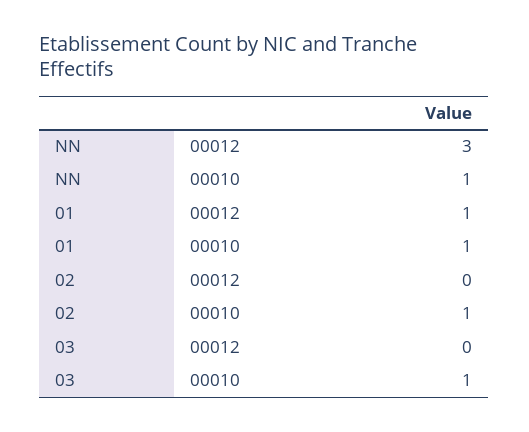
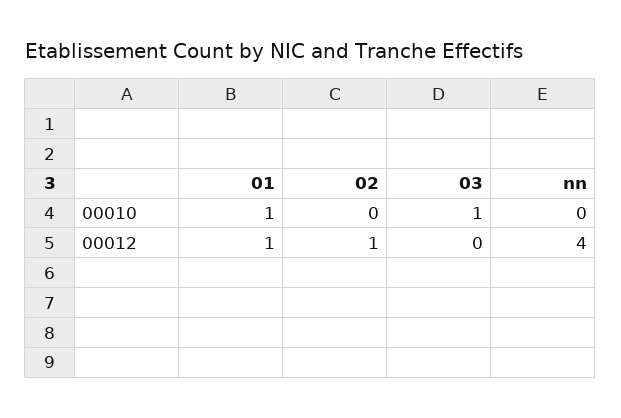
NN, 00012: 3 -> 4
NN, 00010: 1 -> 0
02, 00012: 0 -> 1
02, 00010: 1 -> 0

